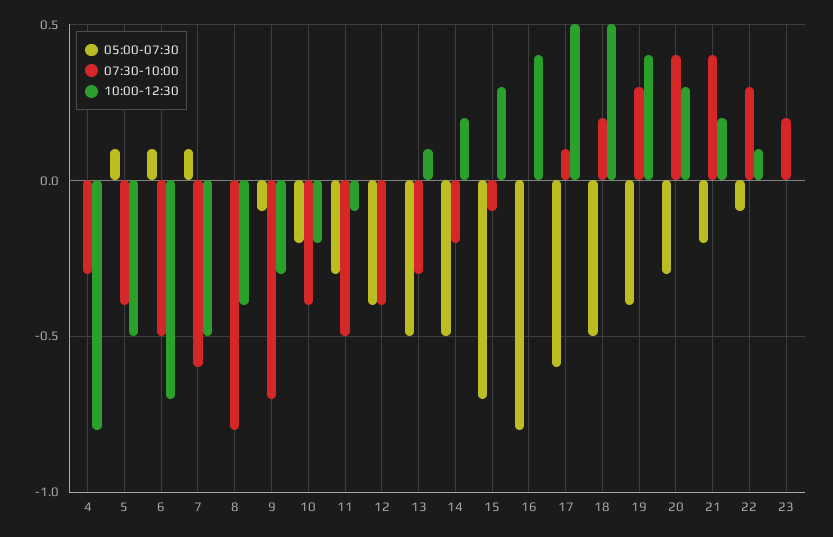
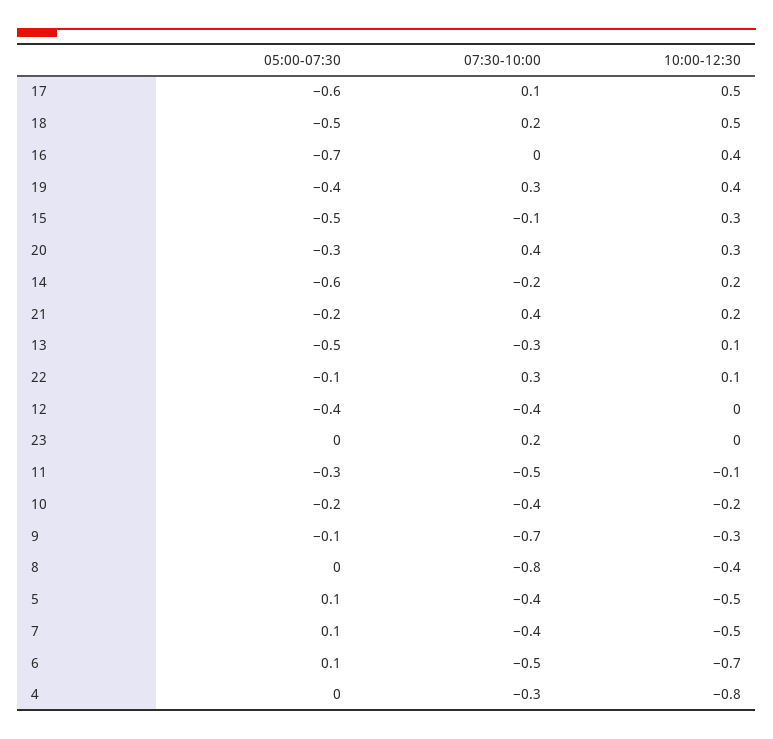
07:30-10:00, 7: -0.6 -> -0.4
05:00-07:30, 14: -0.5 -> -0.6
05:00-07:30, 15: -0.7 -> -0.5
05:00-07:30, 16: -0.8 -> -0.7

